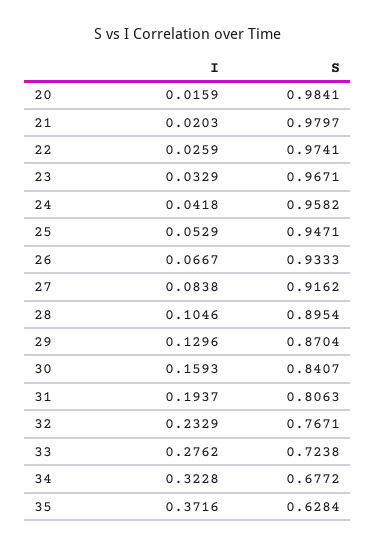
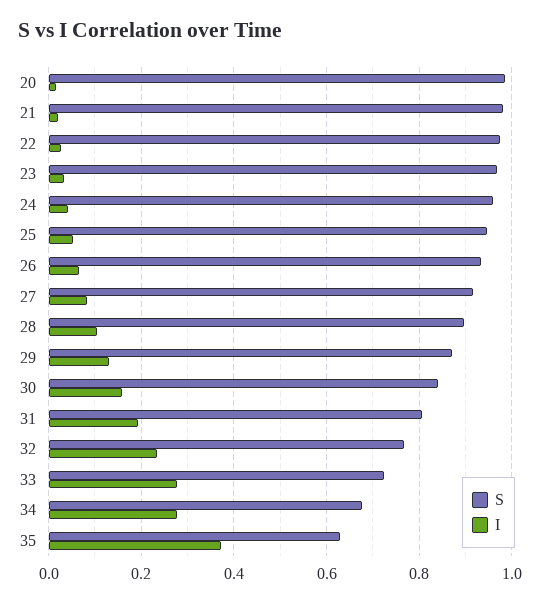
I, 34: 0.3228 -> 0.28

